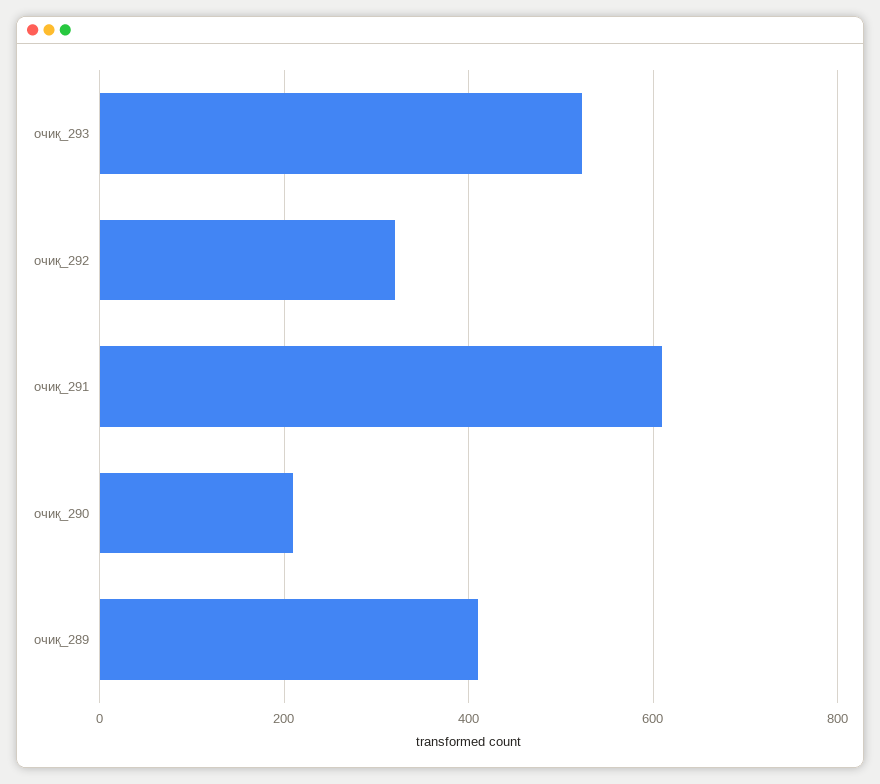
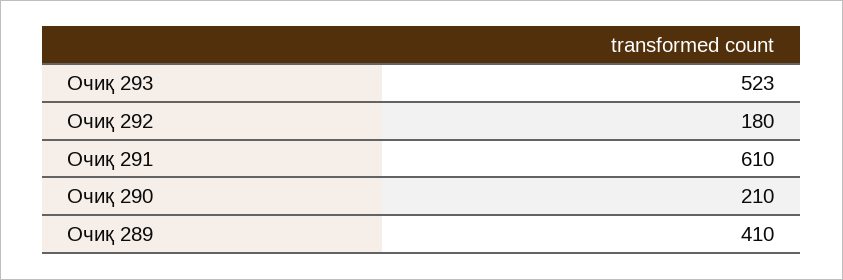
очиқ_292: 320 -> 180

